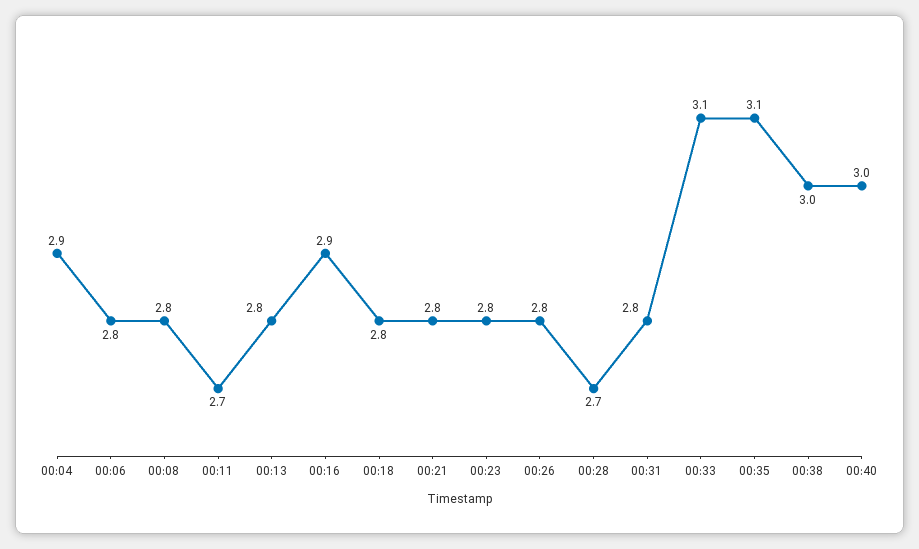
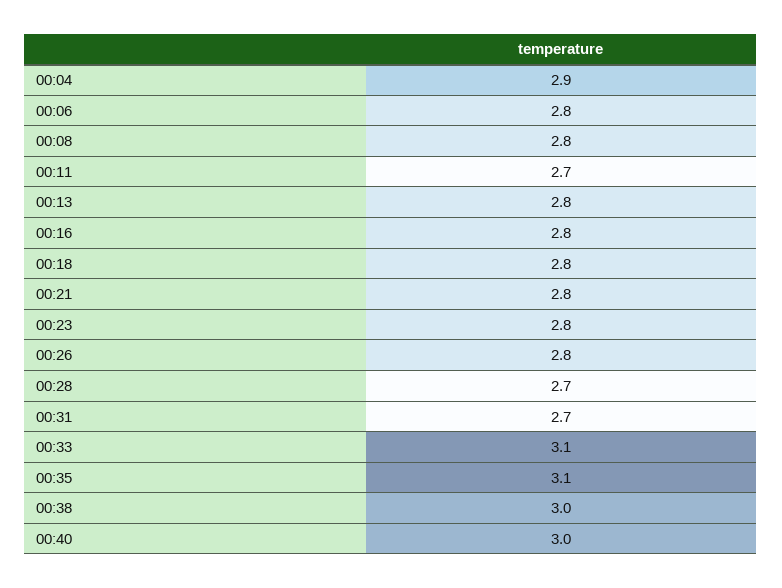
00:16: 2.9 -> 2.8
00:31: 2.8 -> 2.7

